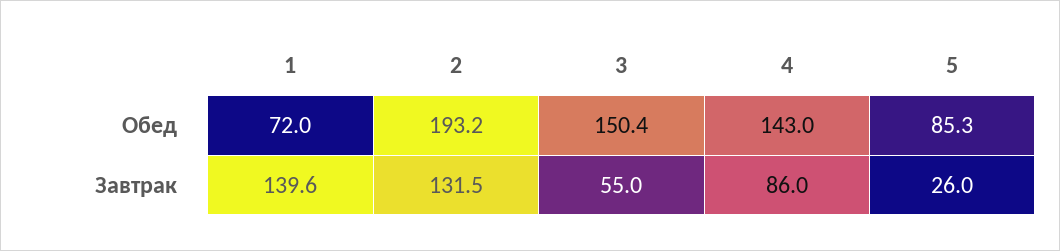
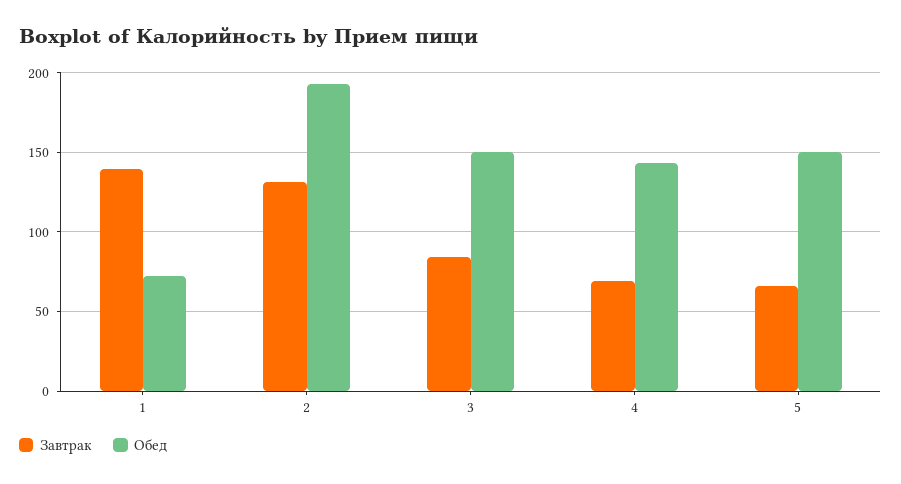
Обед, 5: 85.3 -> 150
Завтрак, 3: 55 -> 85
Завтрак, 4: 86 -> 70
Завтрак, 5: 26 -> 65

